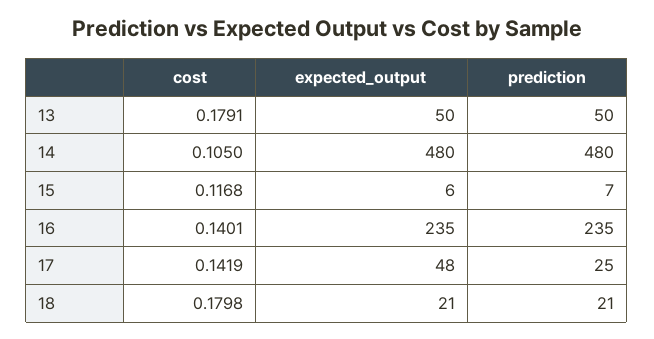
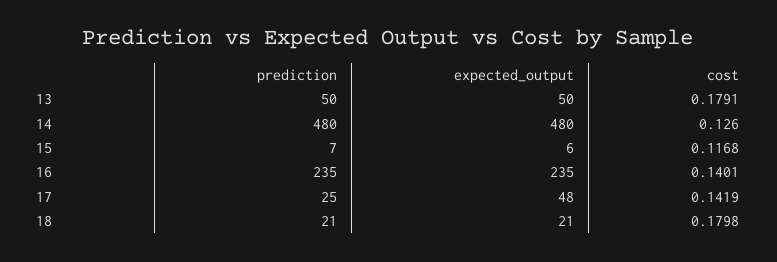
cost, 14: 0.105 -> 0.126

